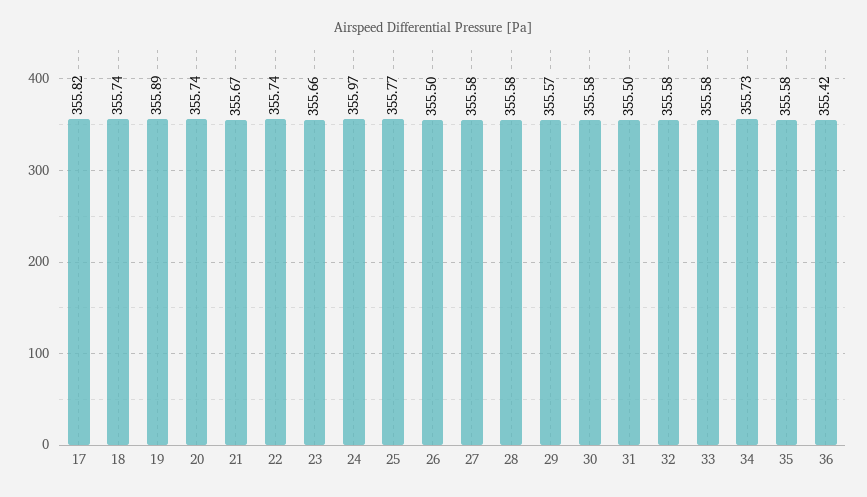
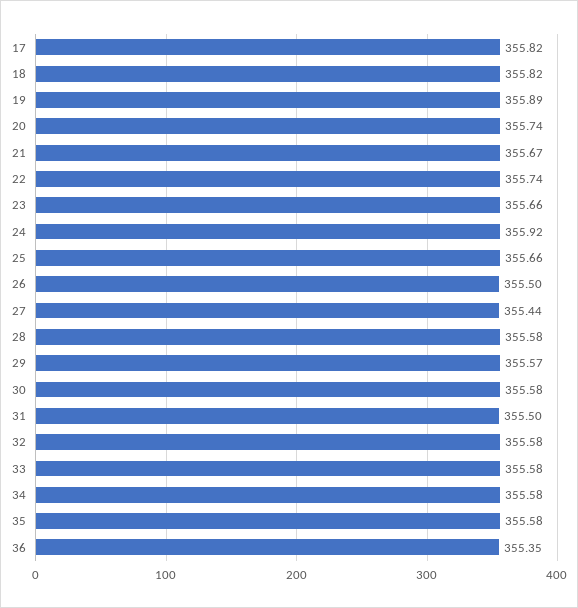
18: 355.74 -> 355.82
24: 355.97 -> 355.92
25: 355.77 -> 355.66
27: 355.58 -> 355.44
34: 355.73 -> 355.58
36: 355.42 -> 355.35

